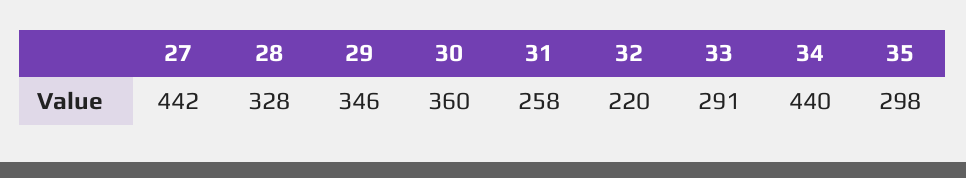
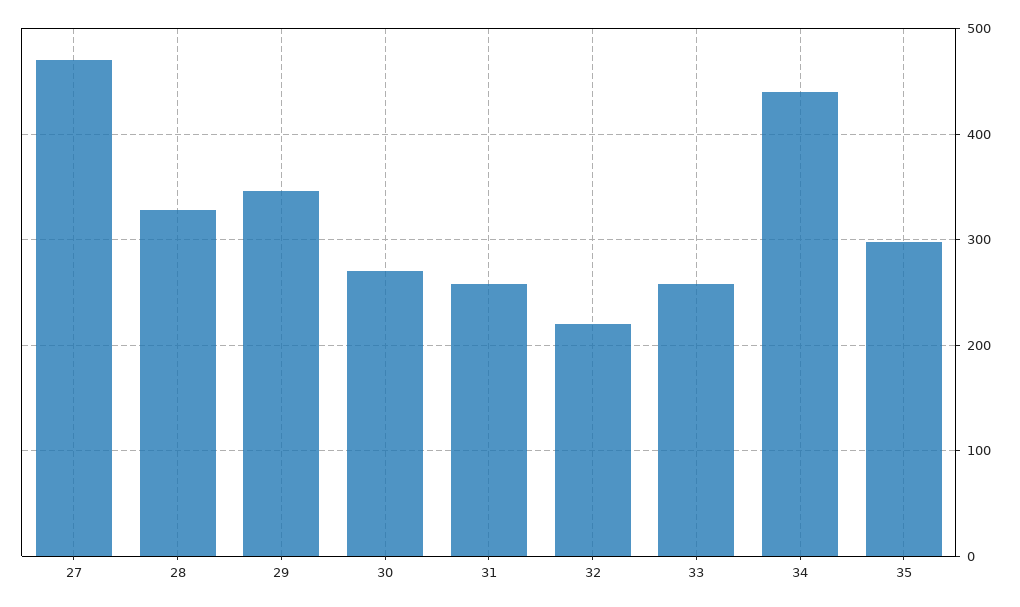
27: 442 -> 470
30: 360 -> 270
33: 291 -> 260

